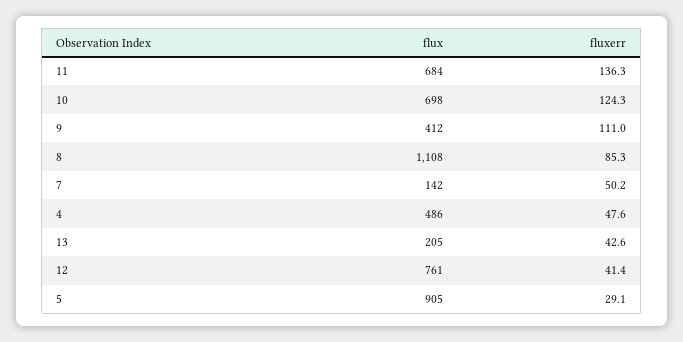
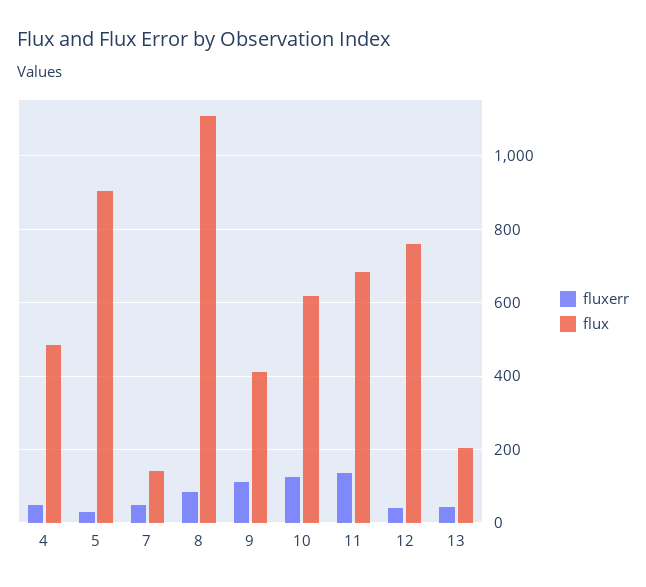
flux, 10: 698 -> 620

